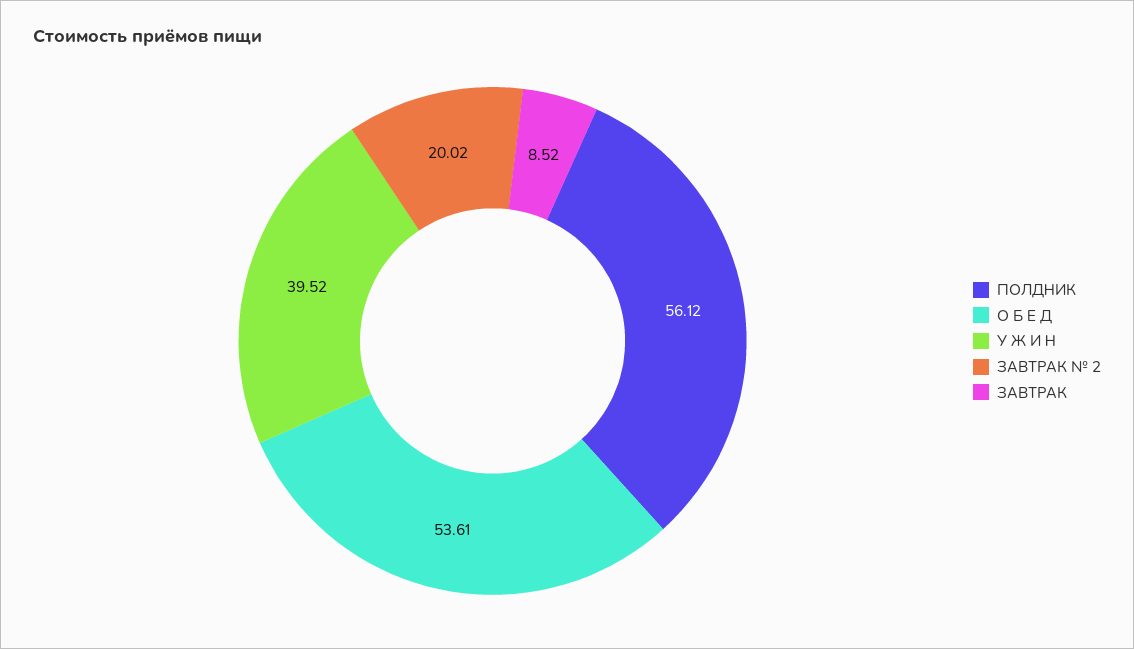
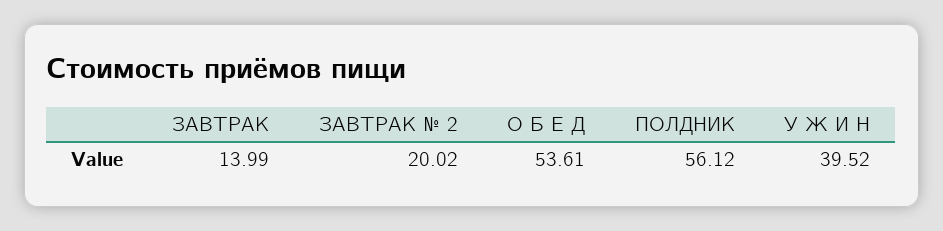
ЗАВТРАК: 8.52 -> 13.99

